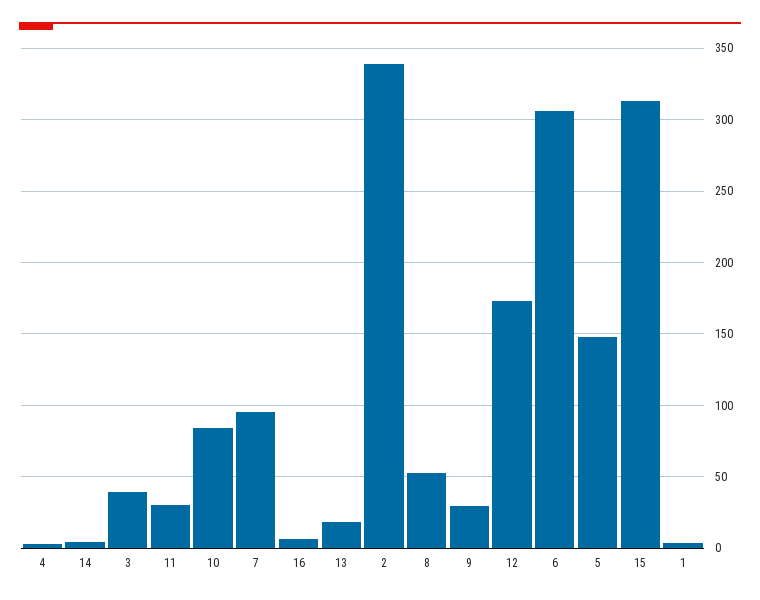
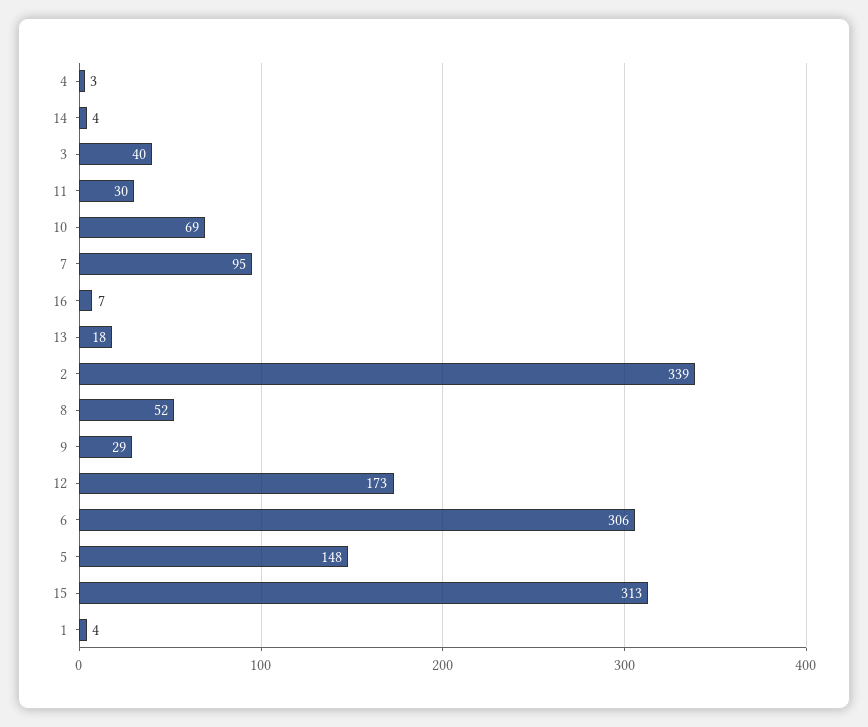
10: 85 -> 69

